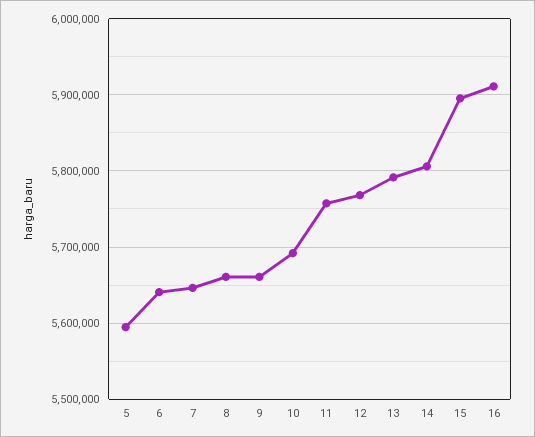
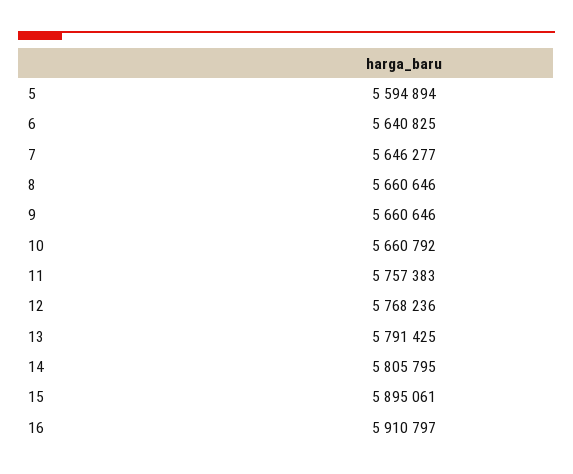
10: 5690000 -> 5660792

